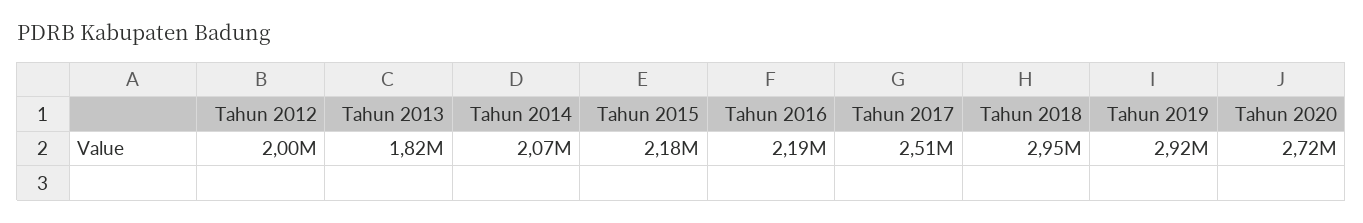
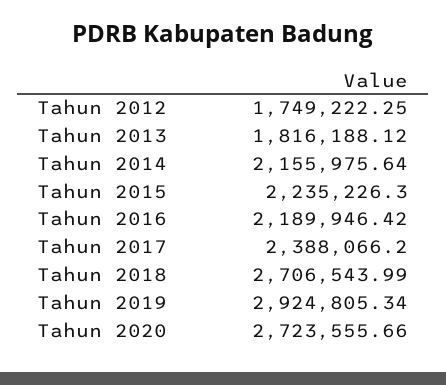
Tahun 2012: 2000000 -> 1749222.25
Tahun 2014: 2070000 -> 2155975.64
Tahun 2015: 2180000 -> 2235226.3
Tahun 2017: 2510000 -> 2388066.2
Tahun 2018: 2950000 -> 2706543.99

